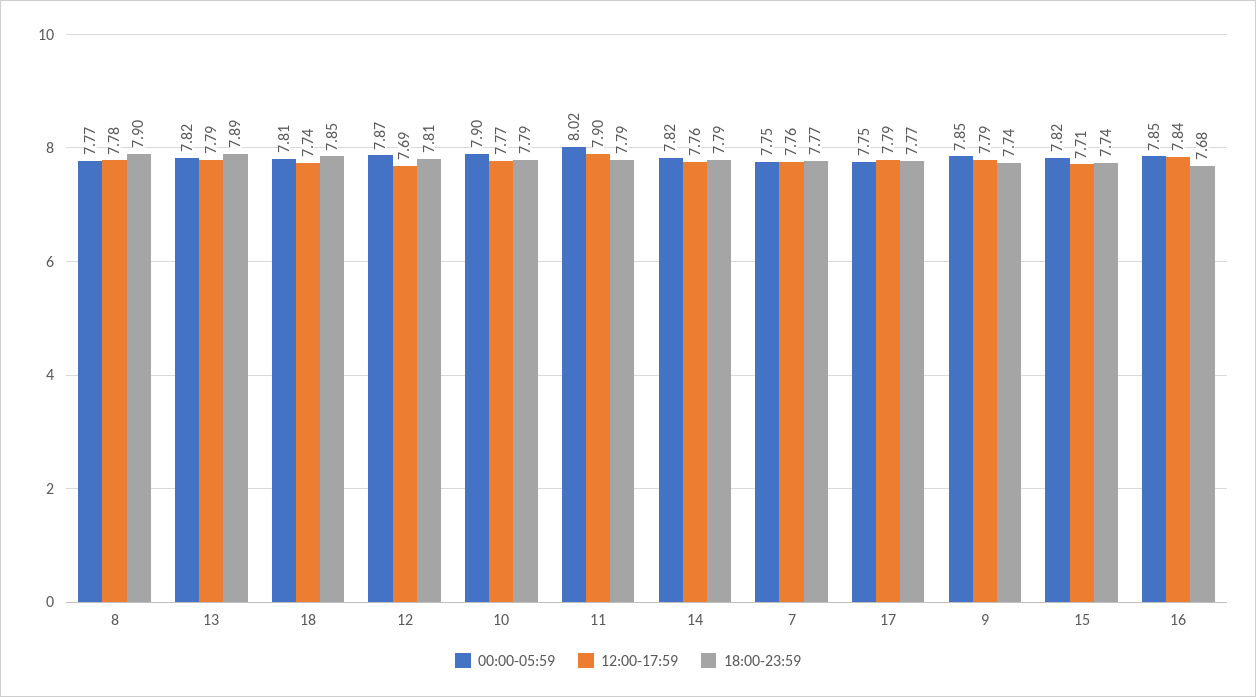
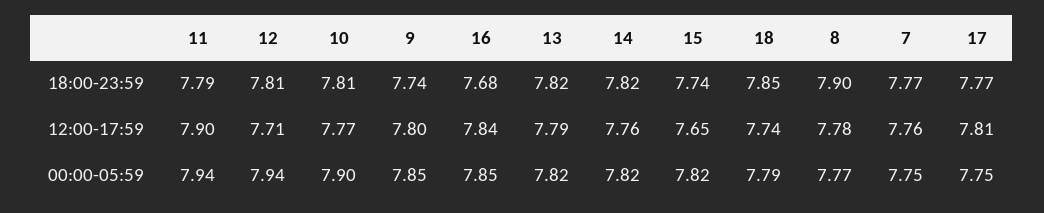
18:00-23:59, 13: 7.89 -> 7.82
00:00-05:59, 18: 7.81 -> 7.79
00:00-05:59, 12: 7.87 -> 7.94
12:00-17:59, 12: 7.69 -> 7.71
18:00-23:59, 10: 7.79 -> 7.81
00:00-05:59, 11: 8.02 -> 7.94
18:00-23:59, 14: 7.79 -> 7.82
12:00-17:59, 17: 7.79 -> 7.81
12:00-17:59, 9: 7.79 -> 7.8
12:00-17:59, 15: 7.71 -> 7.65

